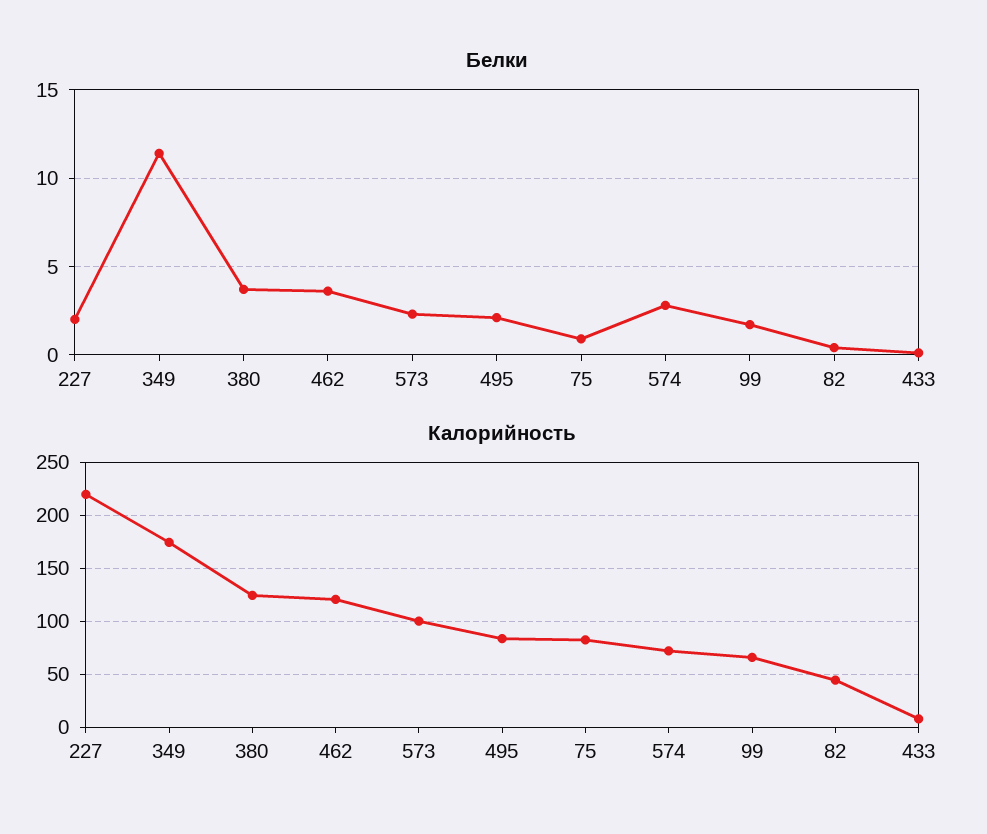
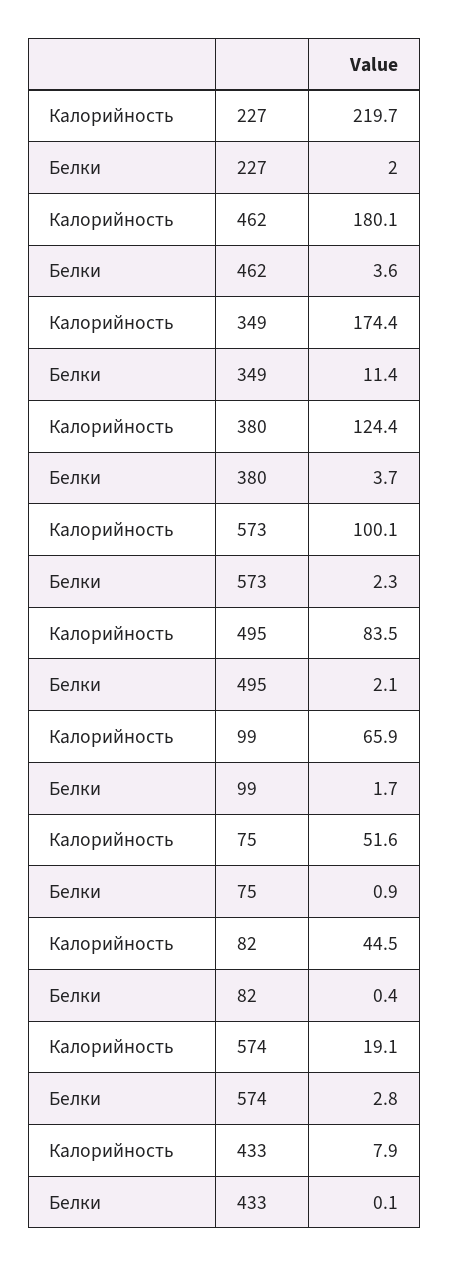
Калорийность, 462: 120 -> 180.1
Калорийность, 75: 80 -> 51.6
Калорийность, 574: 70 -> 19.1

